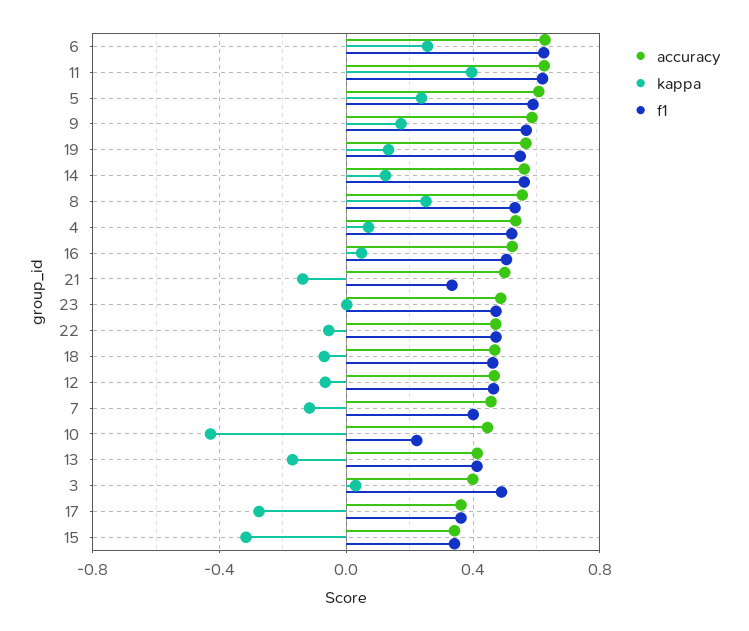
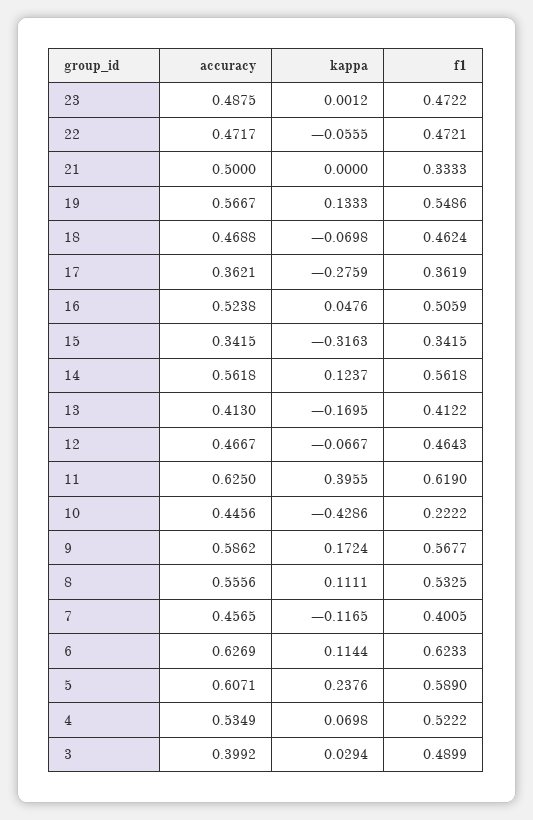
kappa, 6: 0.25 -> 0.1144
kappa, 8: 0.25 -> 0.1111
kappa, 21: -0.15 -> 0

